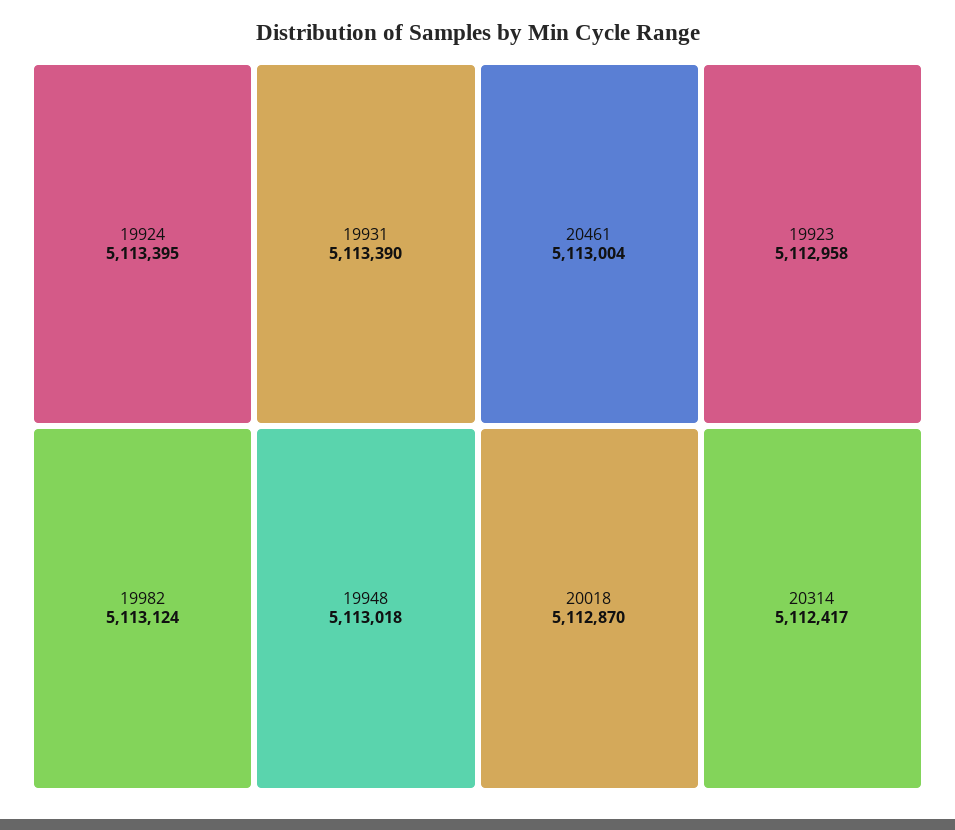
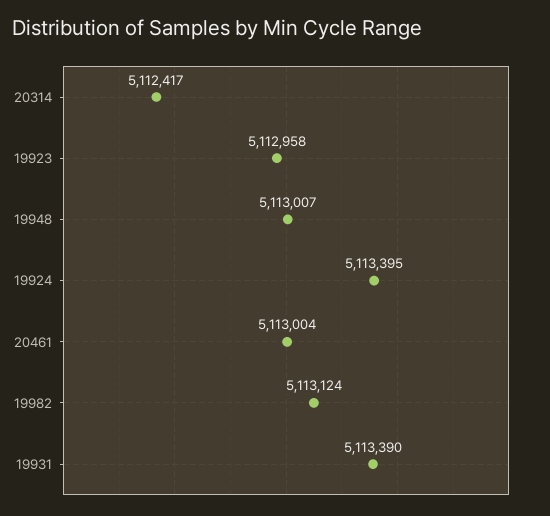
19948: 5113018 -> 5113007
20018: 5112870 -> none

